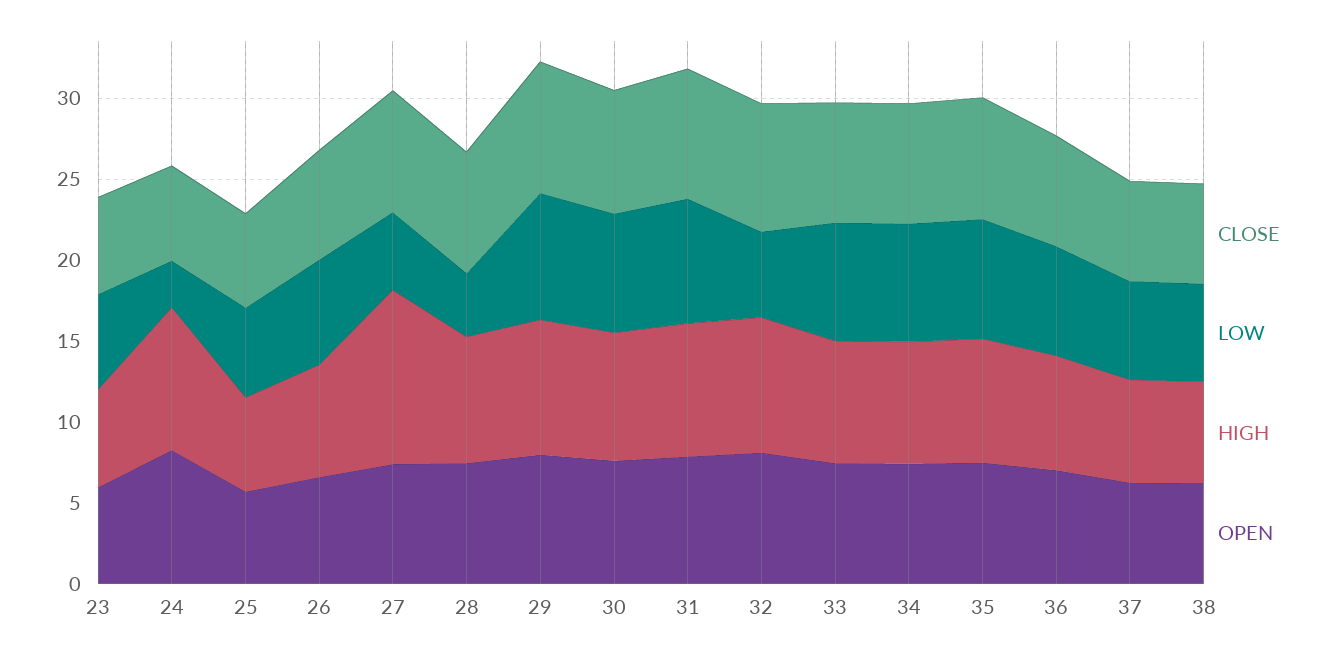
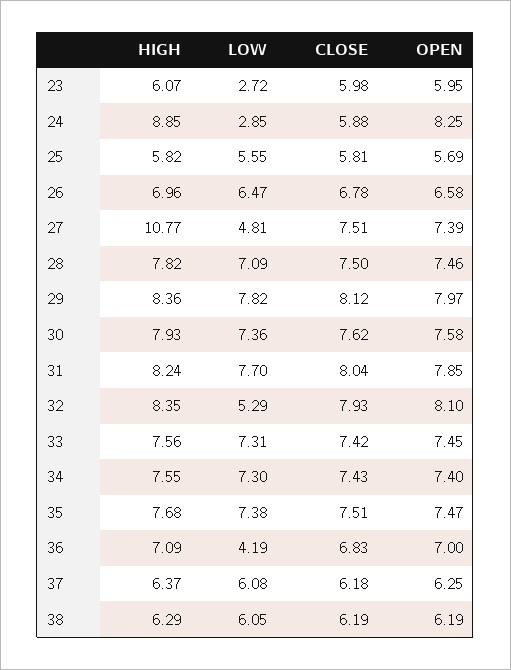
LOW, 23: 6 -> 2.72
LOW, 28: 4 -> 7.09
LOW, 36: 7 -> 4.19

